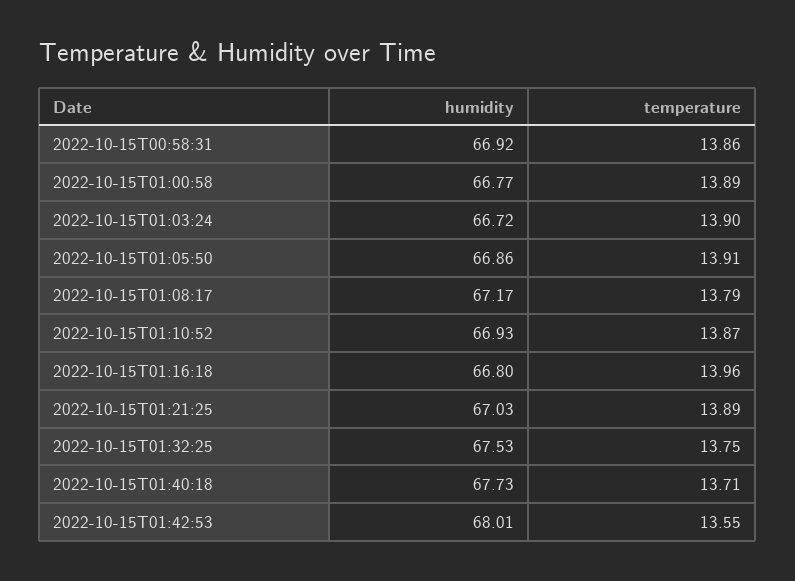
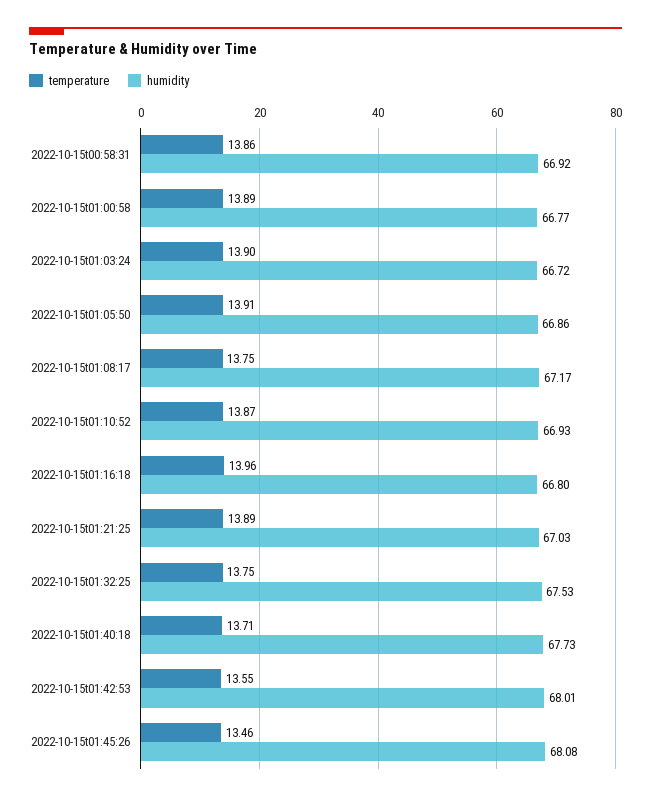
temperature, 2022-10-15T01:08:17: 13.79 -> 13.75
temperature, 2022-10-15t01:45:26: none -> 13.46
humidity, 2022-10-15t01:45:26: none -> 68.08

